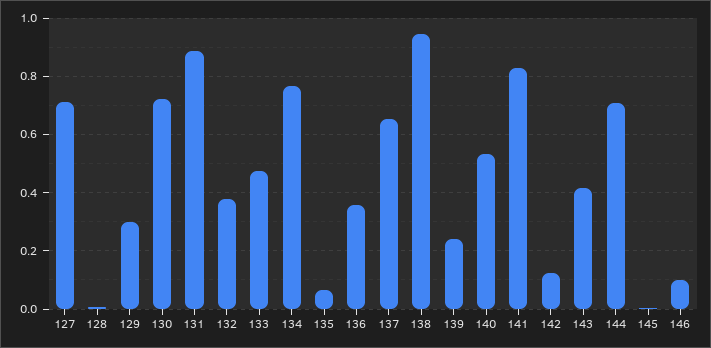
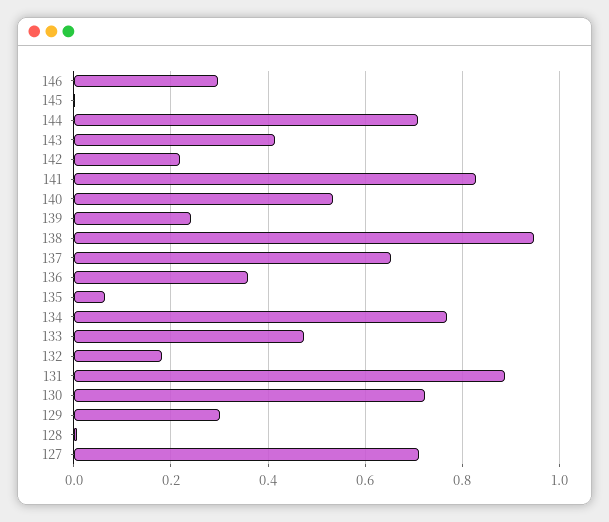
132: 0.375 -> 0.18
142: 0.125 -> 0.22
146: 0.1 -> 0.3

